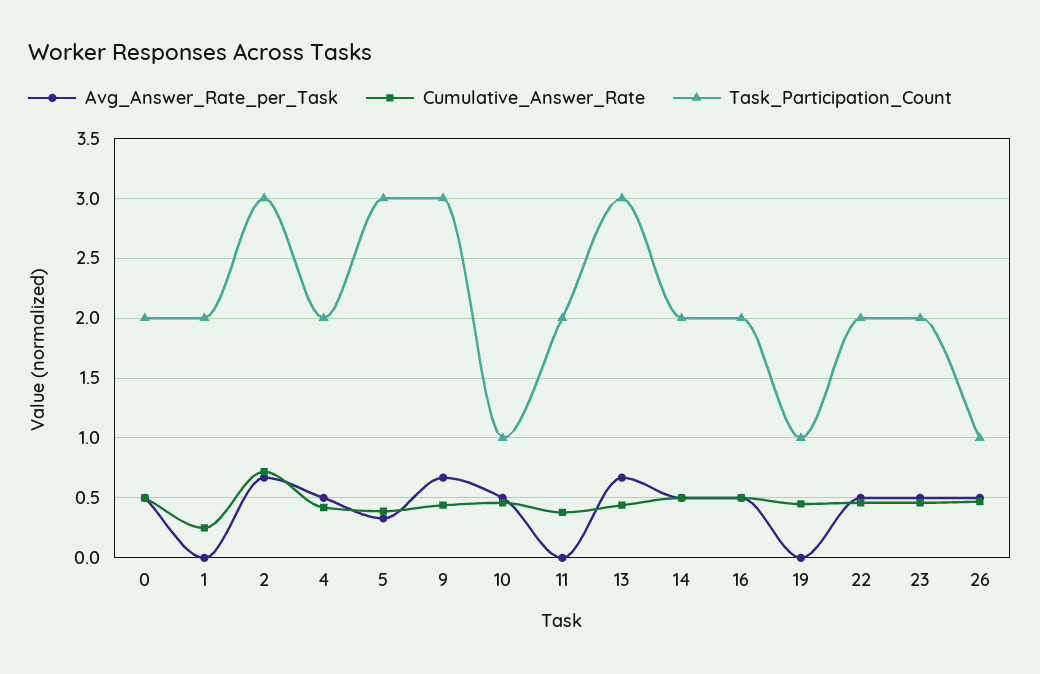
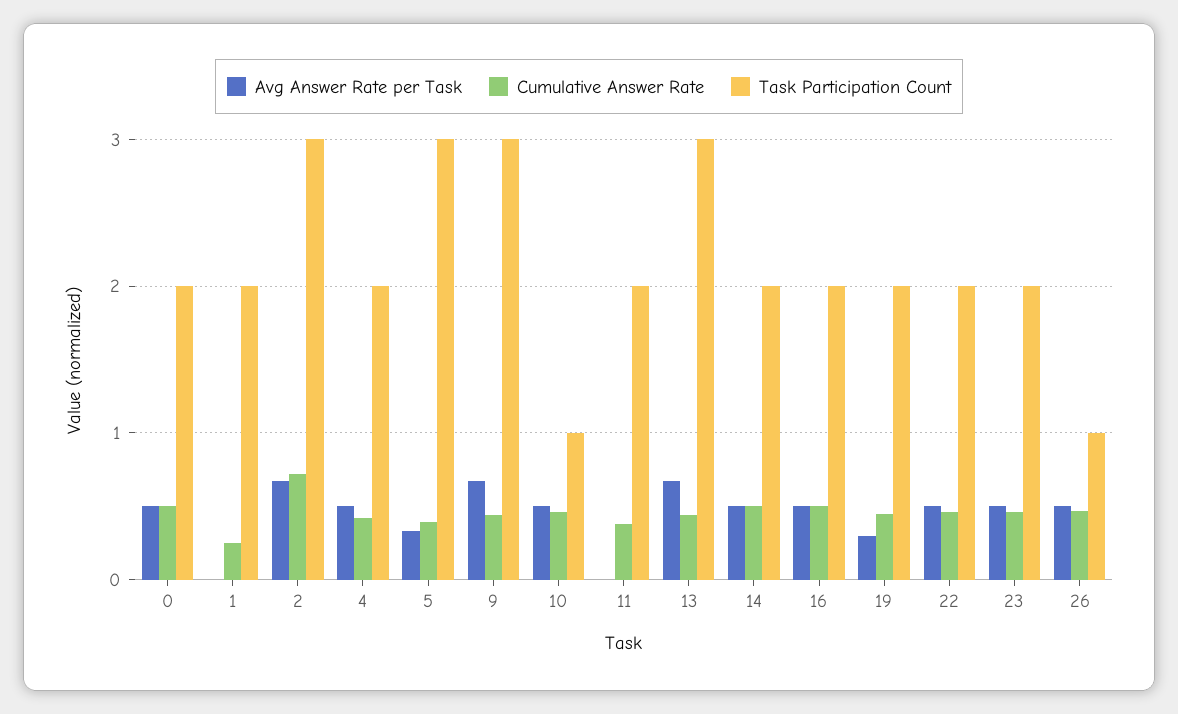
Avg_Answer_Rate_per_Task, 19: 0 -> 0.3
Task_Participation_Count, 19: 1 -> 2

